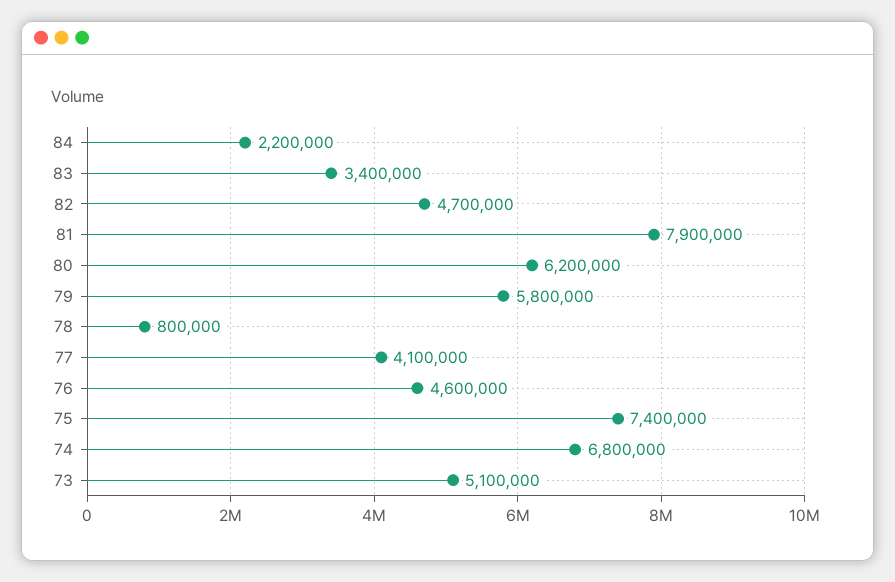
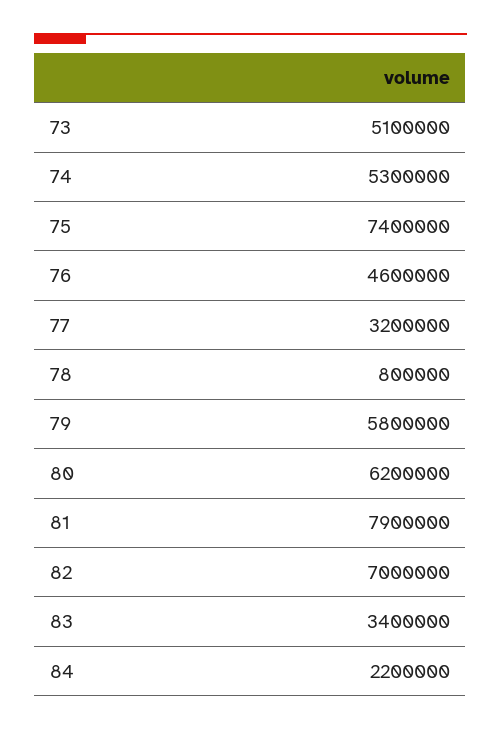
82: 4700000 -> 7000000
77: 4100000 -> 3200000
74: 6800000 -> 5300000

